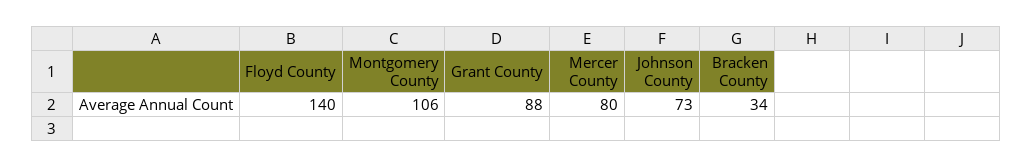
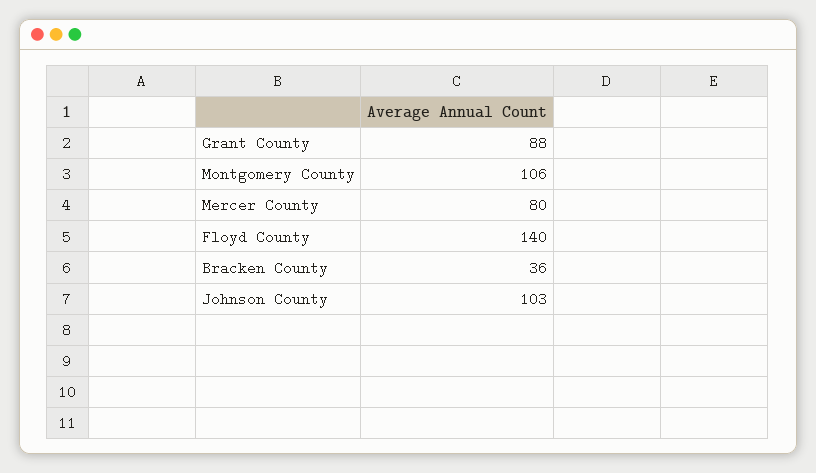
Johnson County: 73 -> 103
Bracken County: 34 -> 36

